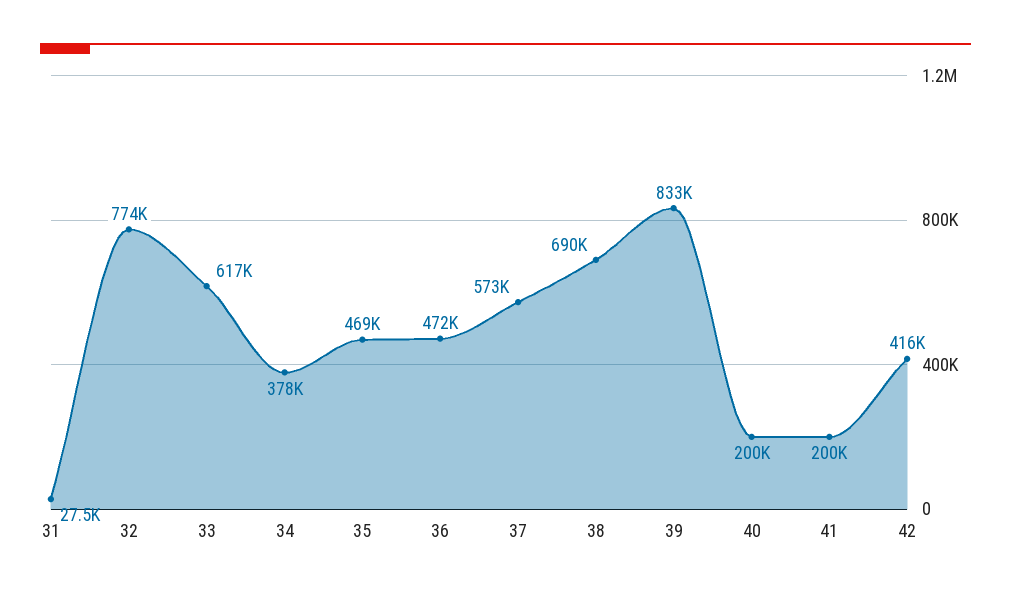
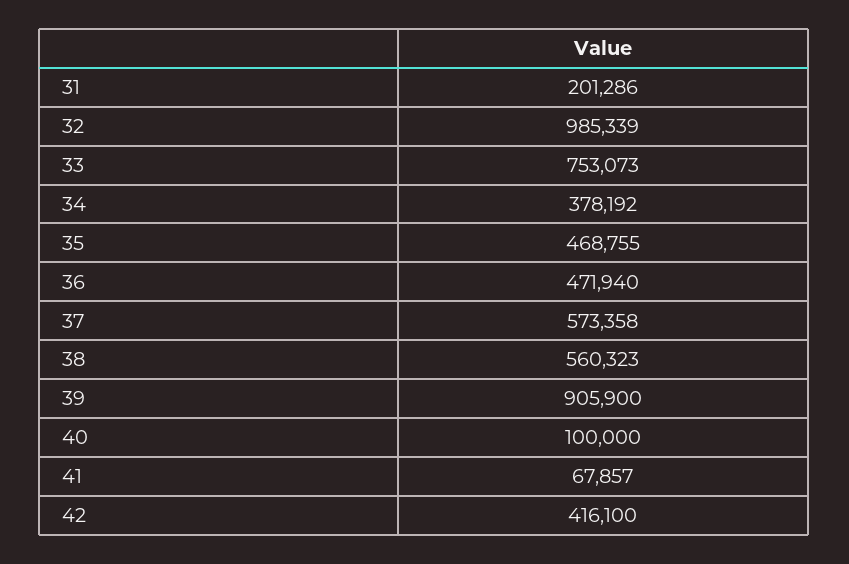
31: 27500 -> 201286
32: 774000 -> 985339
33: 617000 -> 753073
38: 690000 -> 560323
39: 833000 -> 905900
40: 200000 -> 100000
41: 200000 -> 67857

